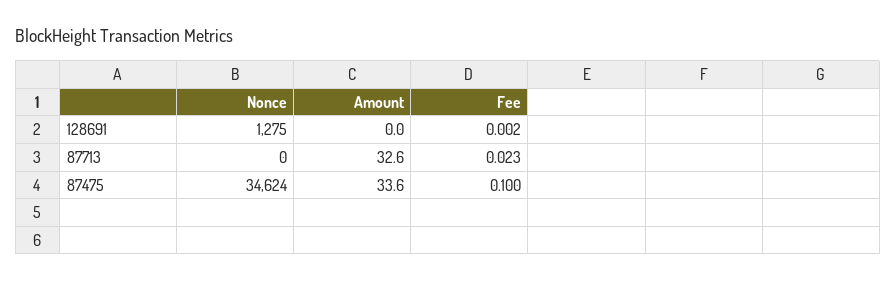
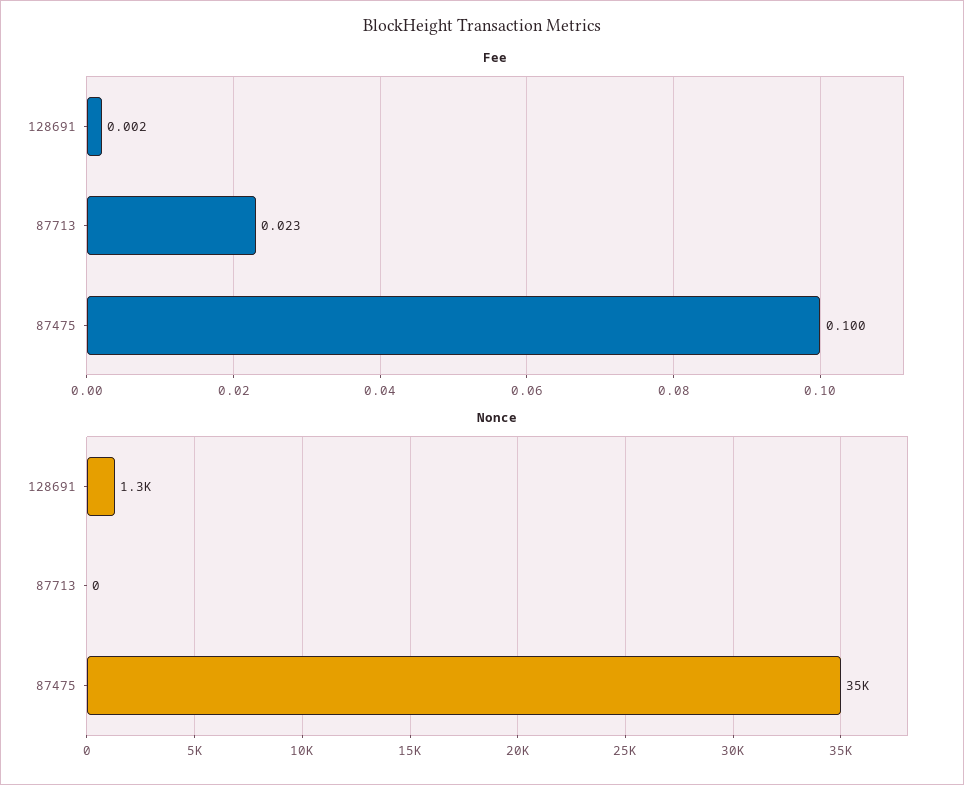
Amount, 128691: 0 -> none
Amount, 87713: 32.6 -> none
Amount, 87475: 33.6 -> none

